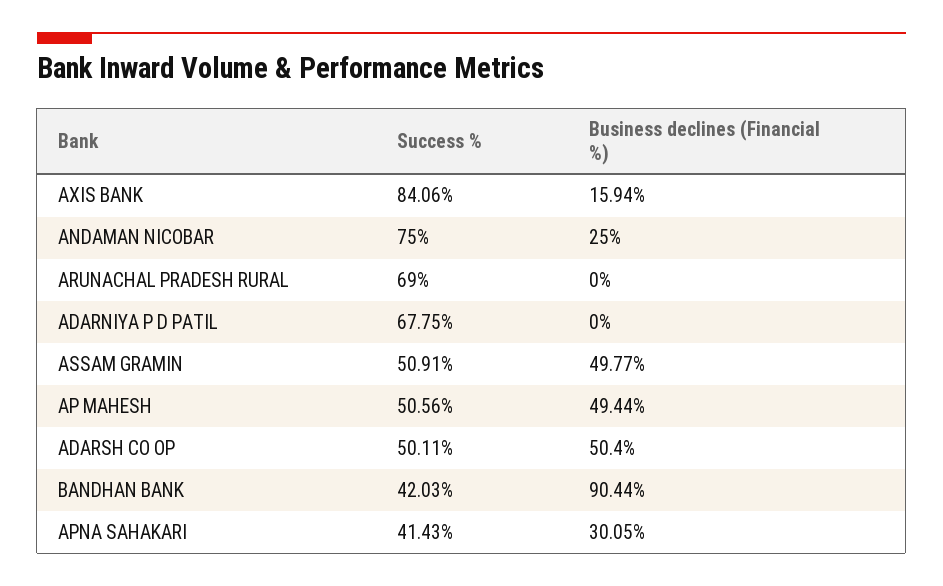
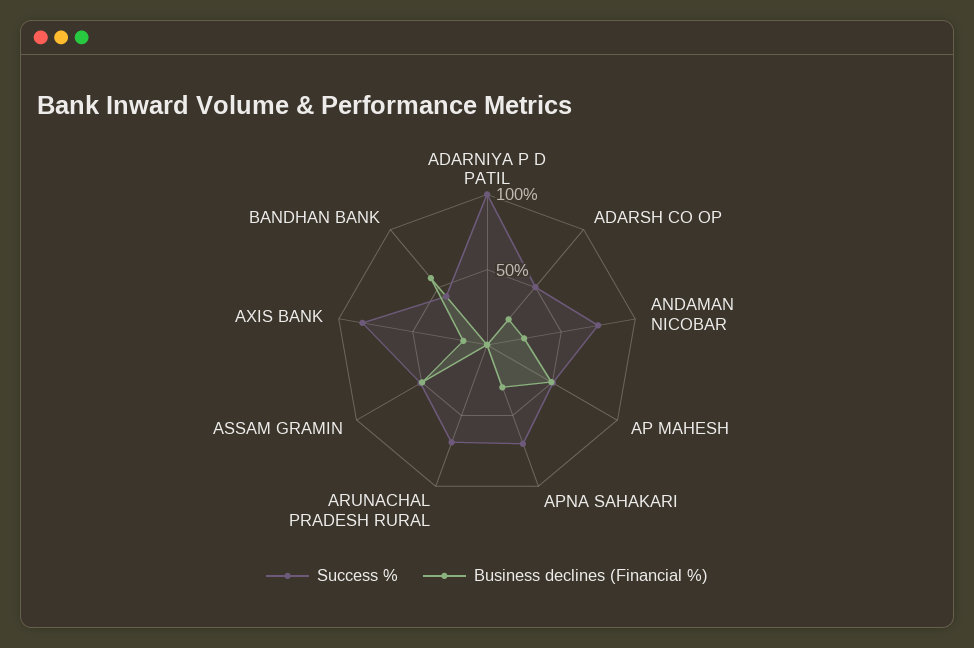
Success %, ADARNIYA P D PATIL: 67.75 -> 100
Business declines (Financial %), ADARSH CO OP: 50.4 -> 20
Business declines (Financial %), BANDHAN BANK: 90.44 -> 60
Success %, APNA SAHAKARI: 41.43 -> 70

